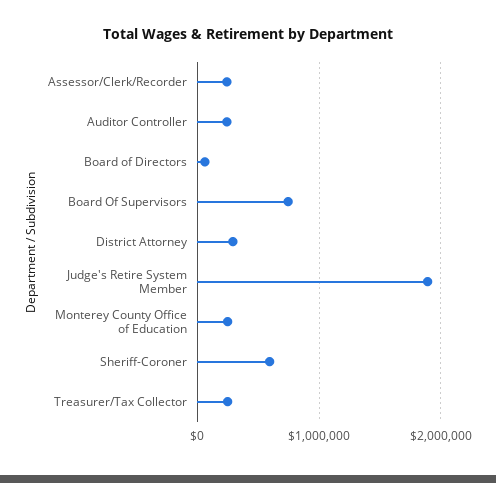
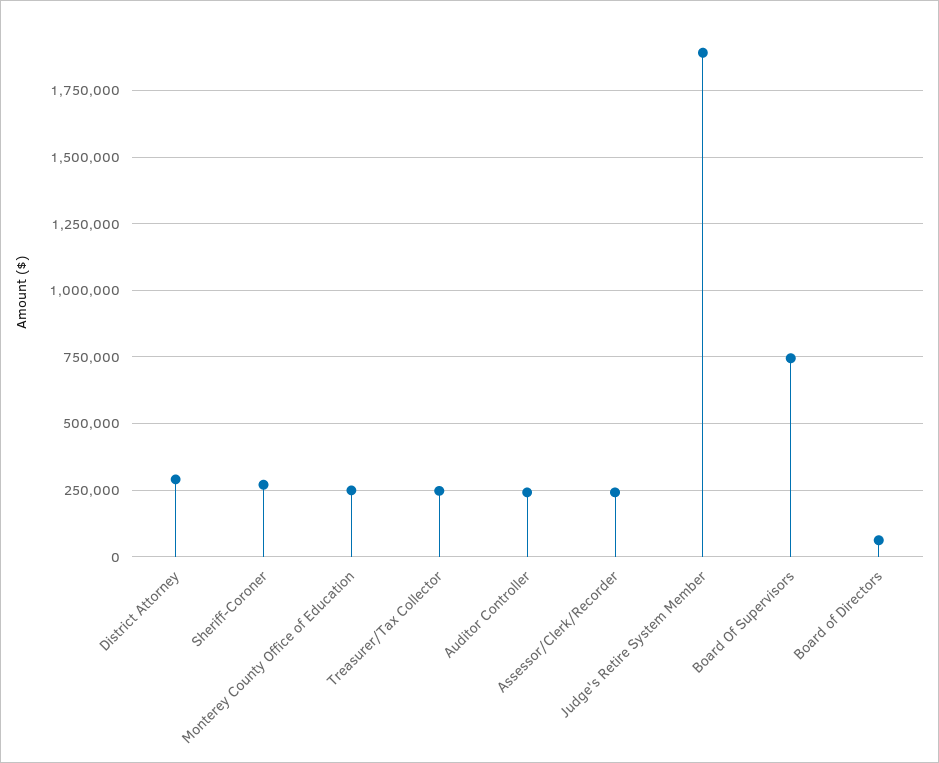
Sheriff-Coroner: 600000 -> 275000

